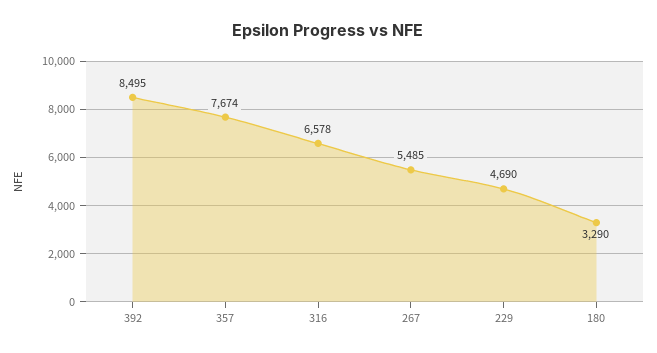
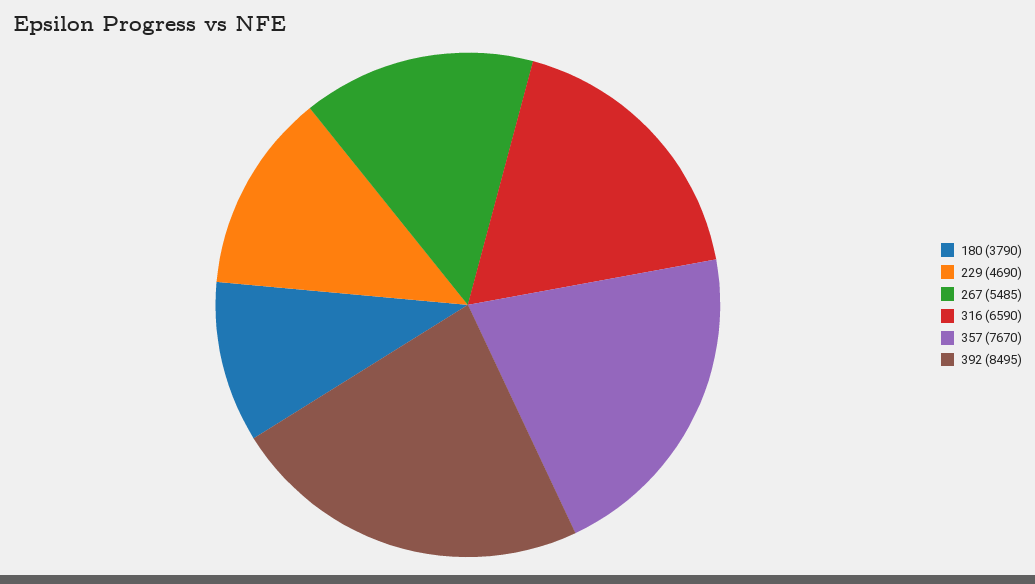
357: 7674 -> 7670
316: 6578 -> 6590
180: 3290 -> 3790

